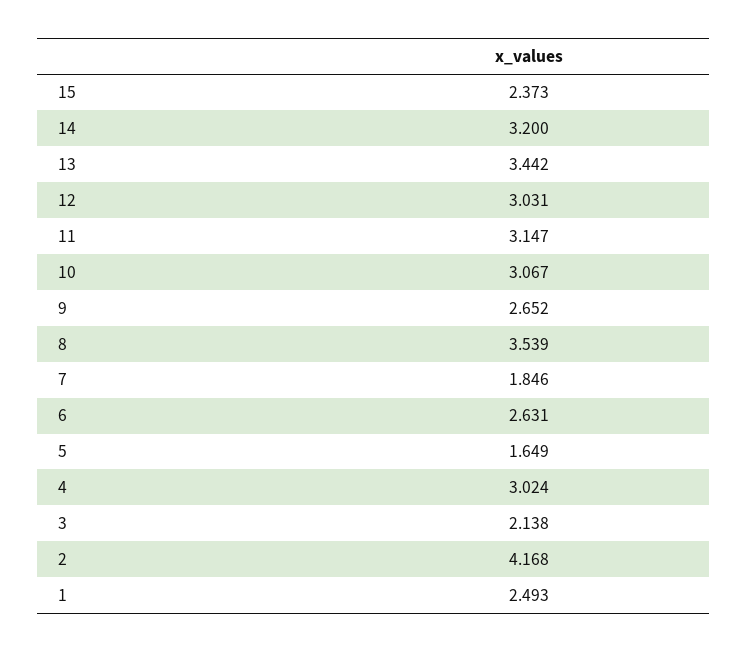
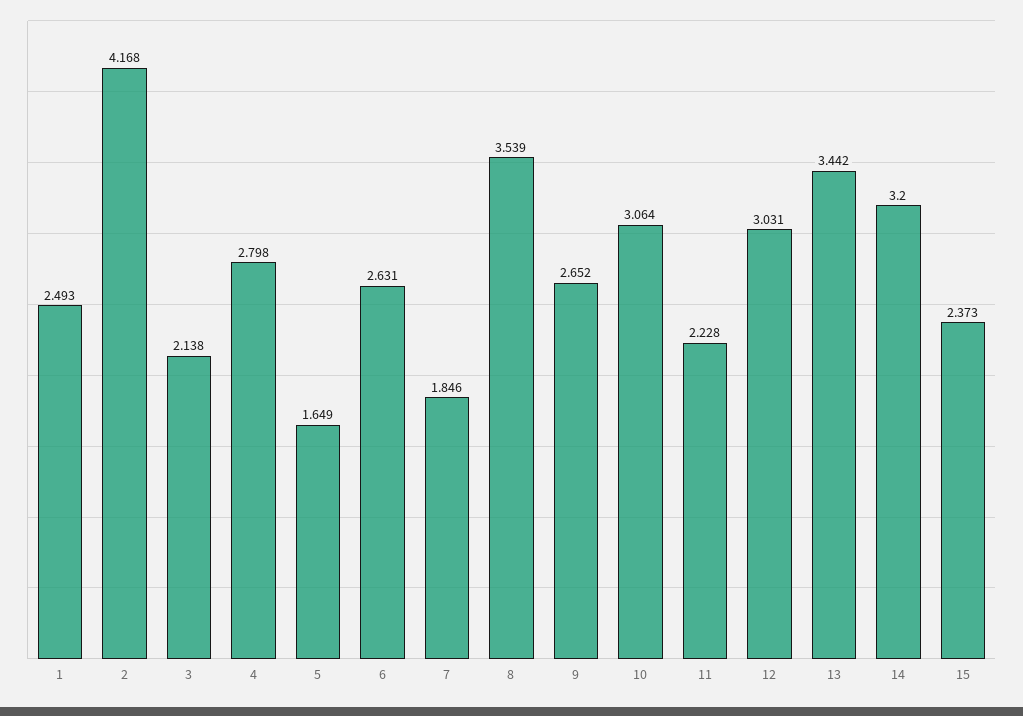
11: 3.147 -> 2.228
10: 3.067 -> 3.064
4: 3.024 -> 2.798

